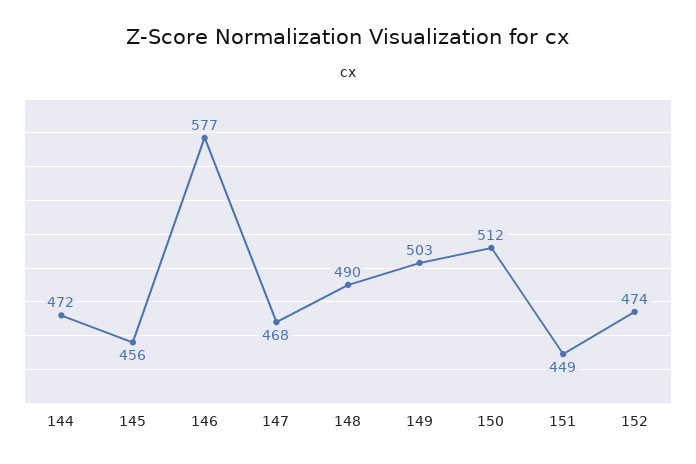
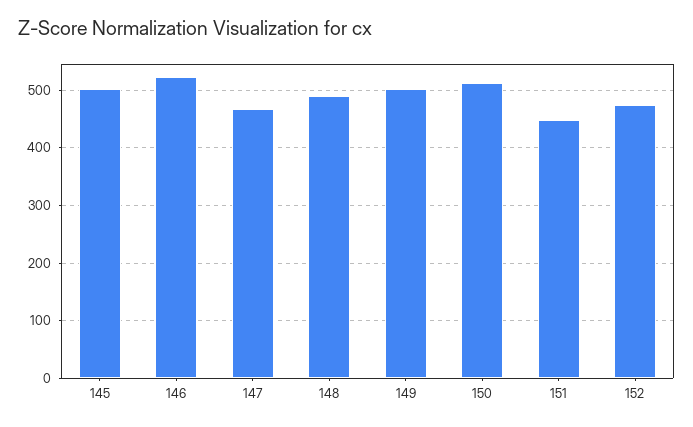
144: 472 -> none
145: 456 -> 500
146: 577 -> 520

